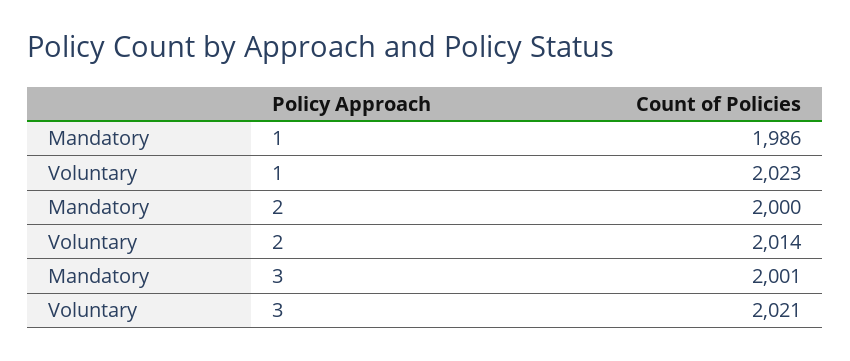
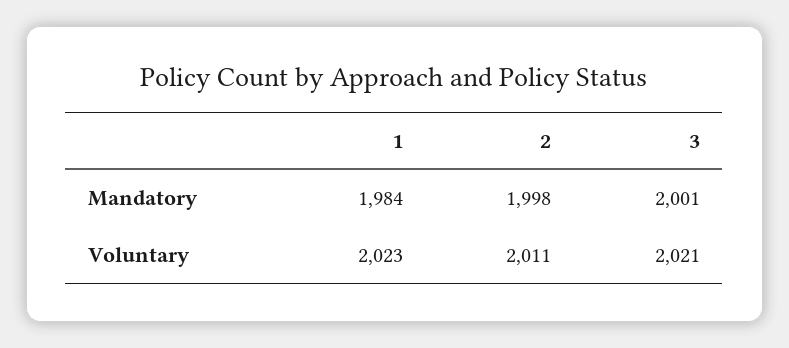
Mandatory, 1: 1986 -> 1984
Mandatory, 2: 2000 -> 1998
Voluntary, 2: 2014 -> 2011

